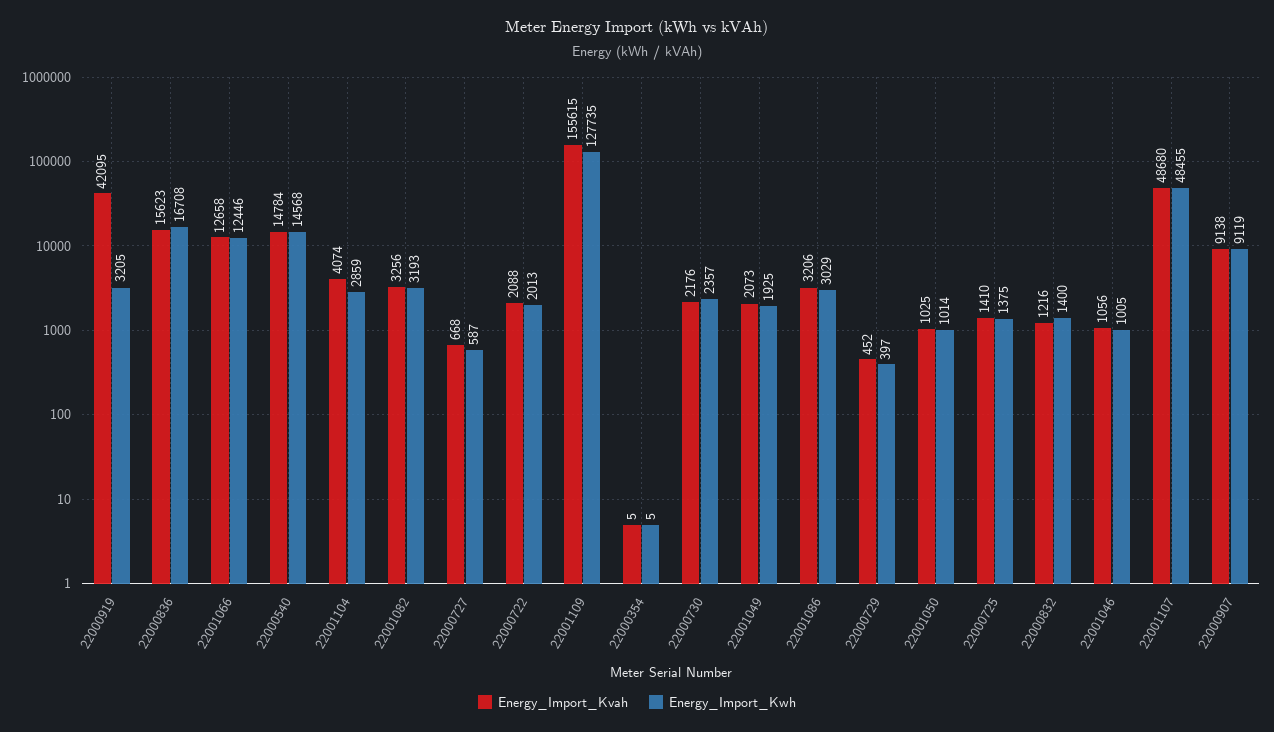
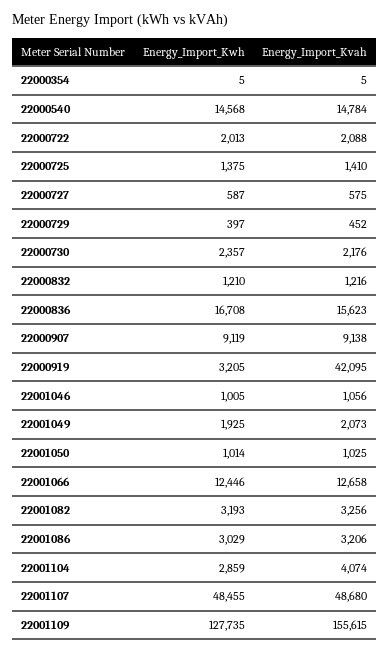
Energy_Import_Kvah, 22000727: 668 -> 575
Energy_Import_Kwh, 22000832: 1400 -> 1210

